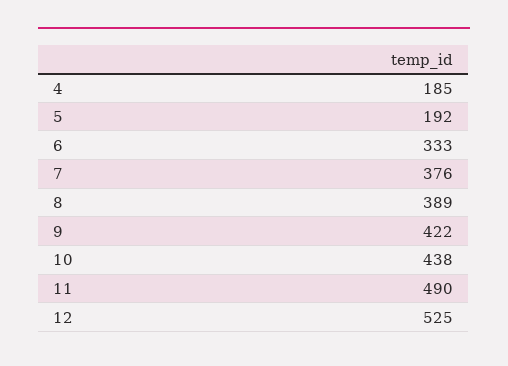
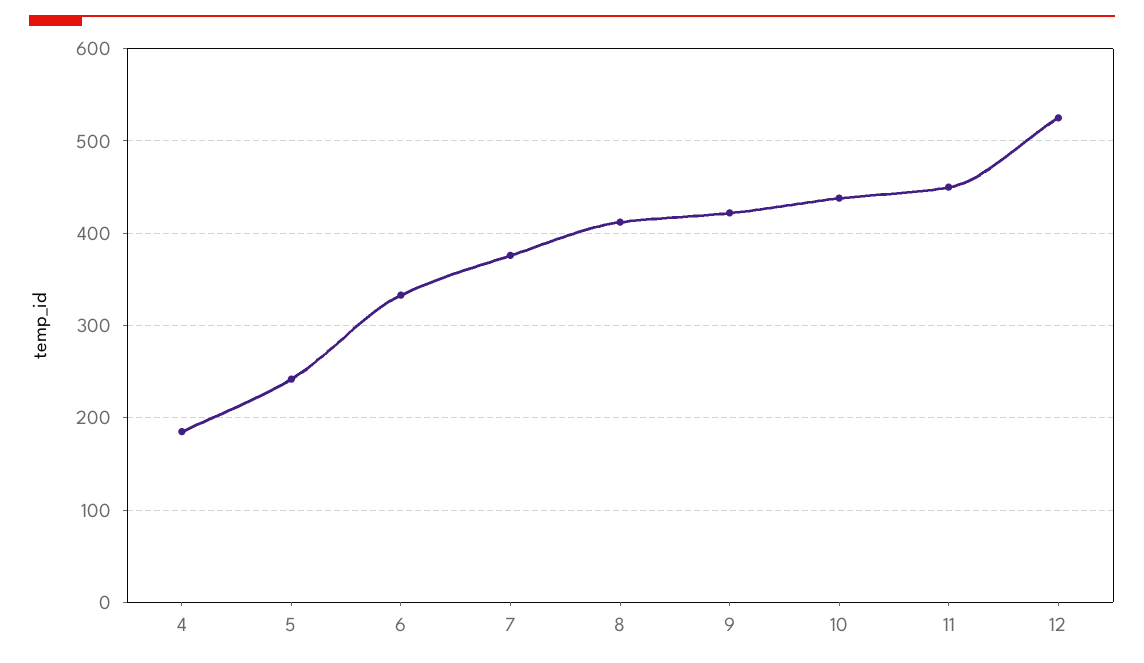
5: 192 -> 240
8: 389 -> 410
11: 490 -> 450

